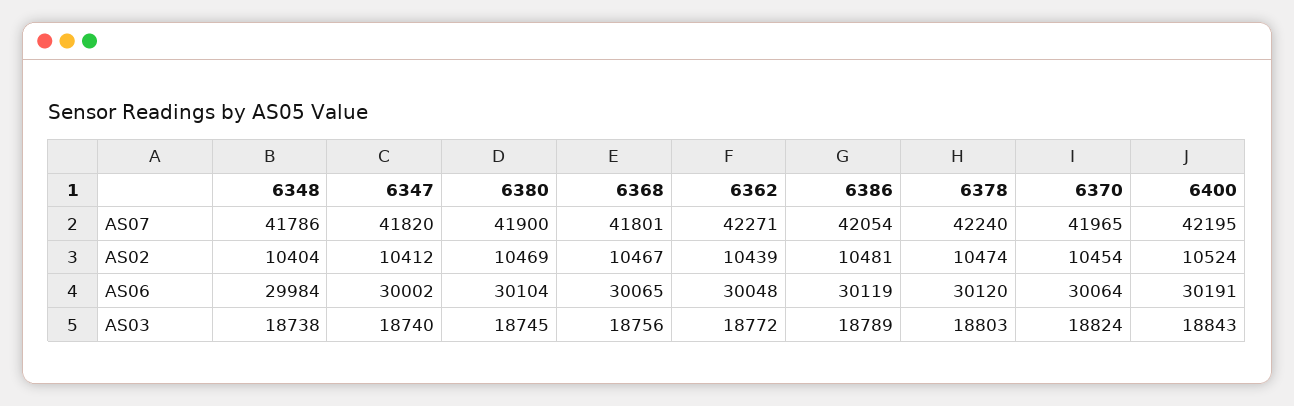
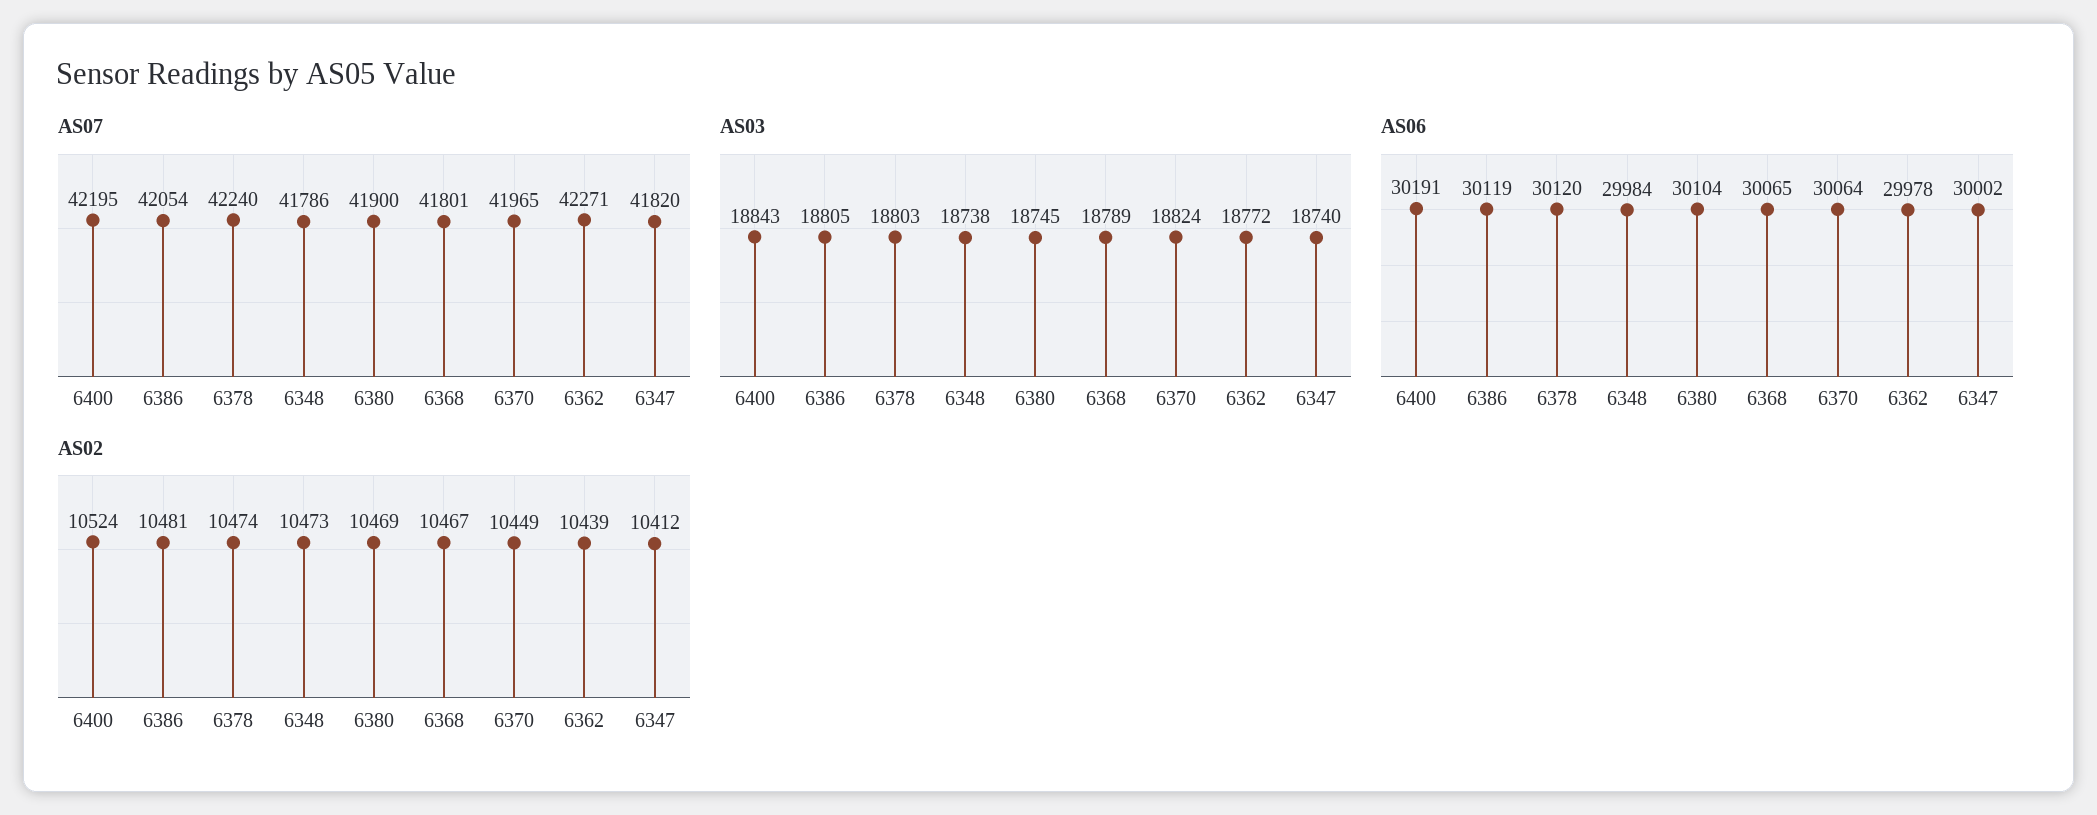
AS02, 6348: 10404 -> 10473
AS02, 6370: 10454 -> 10449
AS06, 6362: 30048 -> 29978
AS03, 6368: 18756 -> 18789
AS03, 6386: 18789 -> 18805

